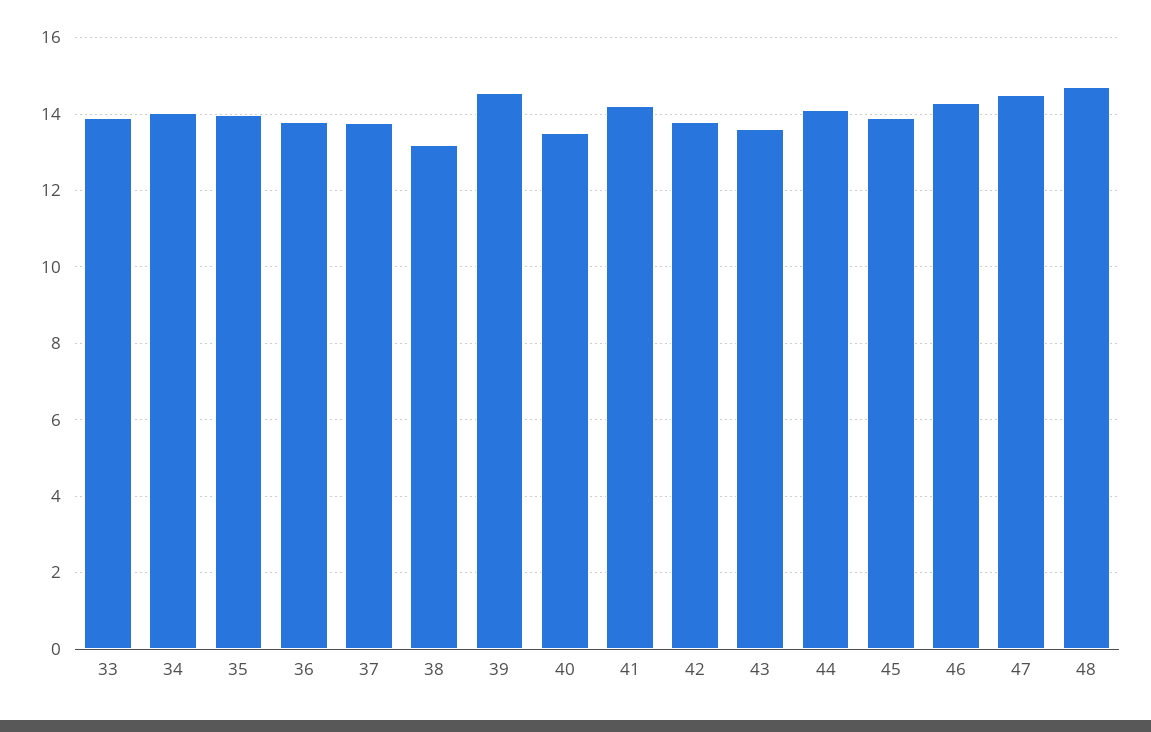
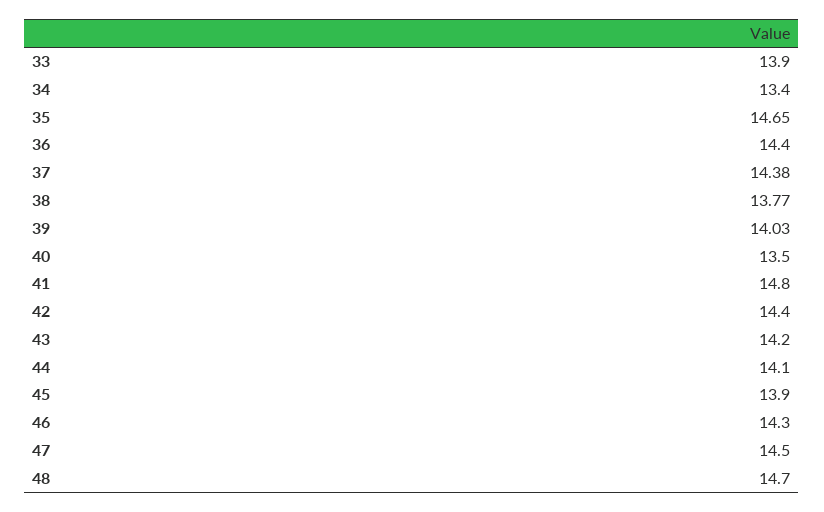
34: 14 -> 13.4
35: 14 -> 14.65
36: 13.8 -> 14.4
37: 13.8 -> 14.38
38: 13.2 -> 13.77
39: 14.6 -> 14.03
41: 14.2 -> 14.8
42: 13.8 -> 14.4
43: 13.6 -> 14.2

